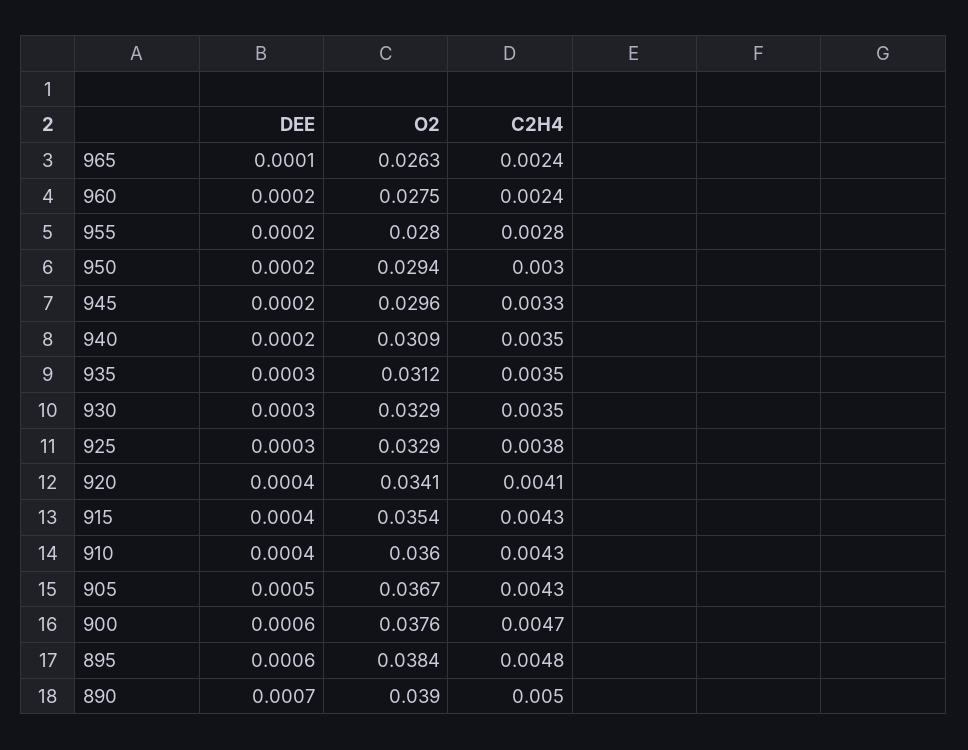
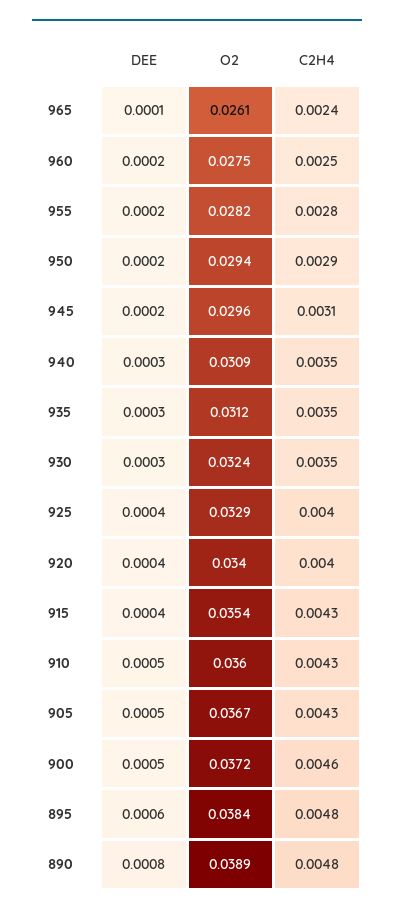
O2, 965: 0.0263 -> 0.0261
C2H4, 960: 0.0024 -> 0.0025
O2, 955: 0.028 -> 0.0282
C2H4, 950: 0.003 -> 0.0029
C2H4, 945: 0.0033 -> 0.0031
DEE, 940: 0.0002 -> 0.0003
O2, 930: 0.0329 -> 0.0324
DEE, 925: 0.0003 -> 0.0004
C2H4, 925: 0.0038 -> 0.004
O2, 920: 0.0341 -> 0.034
C2H4, 920: 0.0041 -> 0.004
DEE, 910: 0.0004 -> 0.0005
DEE, 900: 0.0006 -> 0.0005
O2, 900: 0.0376 -> 0.0372
C2H4, 900: 0.0047 -> 0.0046
DEE, 890: 0.0007 -> 0.0008
O2, 890: 0.039 -> 0.0389
C2H4, 890: 0.005 -> 0.0048

